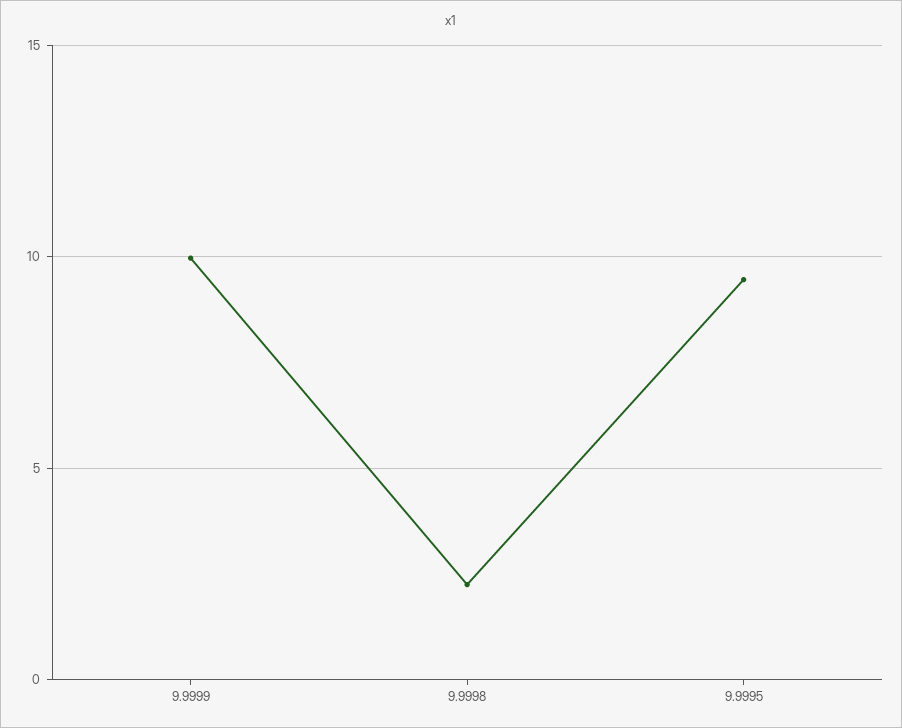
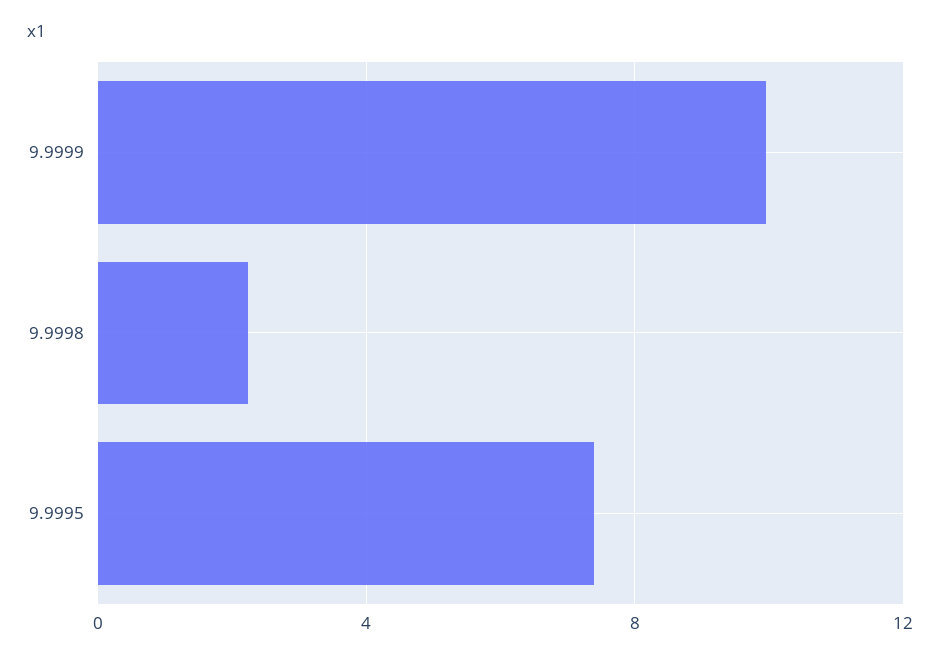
9.9995: 9.5 -> 7.5

